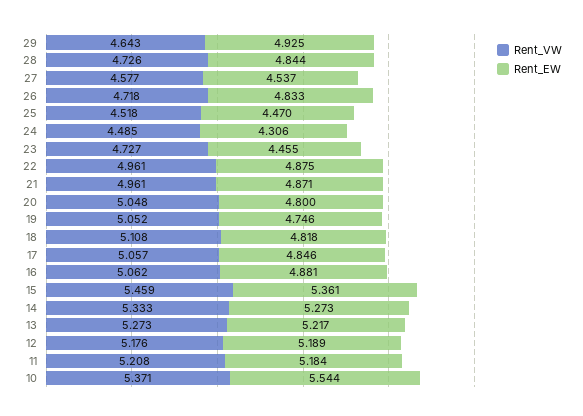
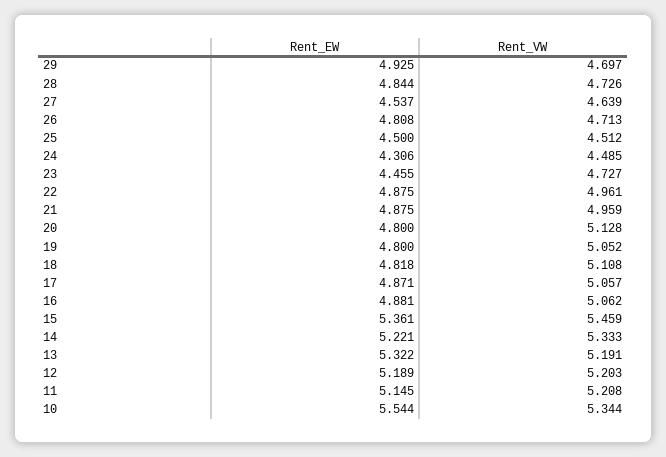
Rent_VW, 29: 4.643 -> 4.697
Rent_VW, 27: 4.577 -> 4.639
Rent_VW, 26: 4.718 -> 4.713
Rent_EW, 26: 4.833 -> 4.808
Rent_VW, 25: 4.518 -> 4.512
Rent_EW, 25: 4.47 -> 4.5
Rent_VW, 21: 4.961 -> 4.959
Rent_EW, 21: 4.871 -> 4.875
Rent_VW, 20: 5.048 -> 5.128
Rent_EW, 19: 4.746 -> 4.8
Rent_EW, 17: 4.846 -> 4.871
Rent_EW, 14: 5.273 -> 5.221
Rent_VW, 13: 5.273 -> 5.191
Rent_EW, 13: 5.217 -> 5.322
Rent_VW, 12: 5.176 -> 5.203
Rent_EW, 11: 5.184 -> 5.145
Rent_VW, 10: 5.371 -> 5.344

